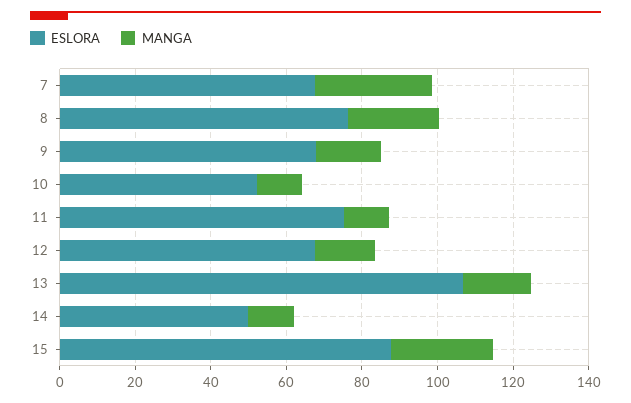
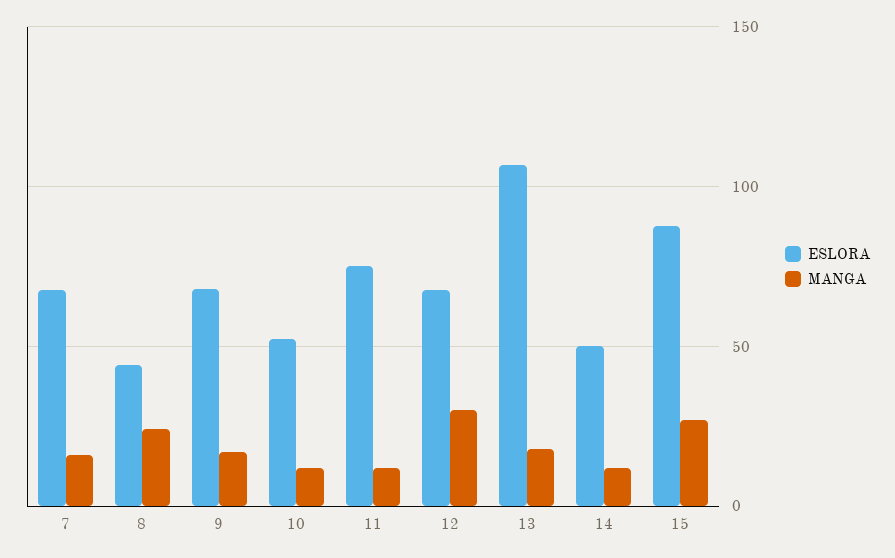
MANGA, 7: 30 -> 15
ESLORA, 8: 75 -> 45
MANGA, 12: 15 -> 30

